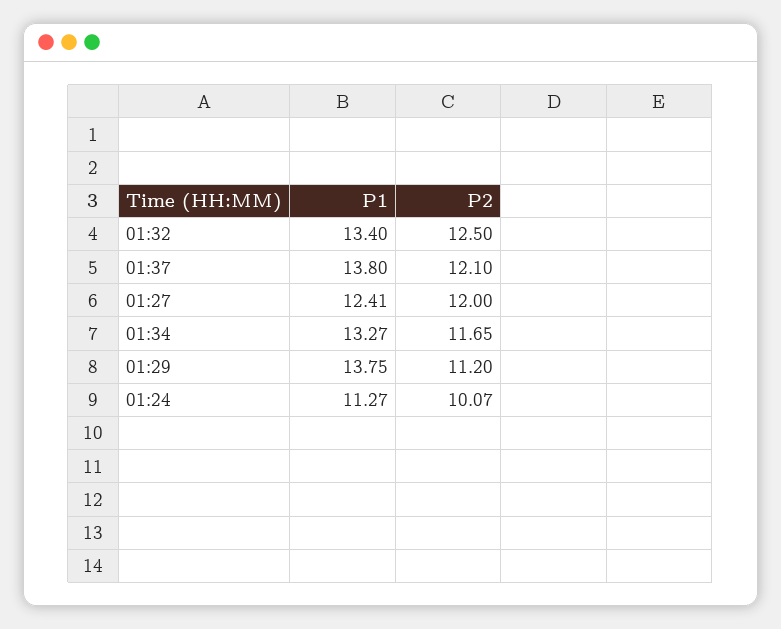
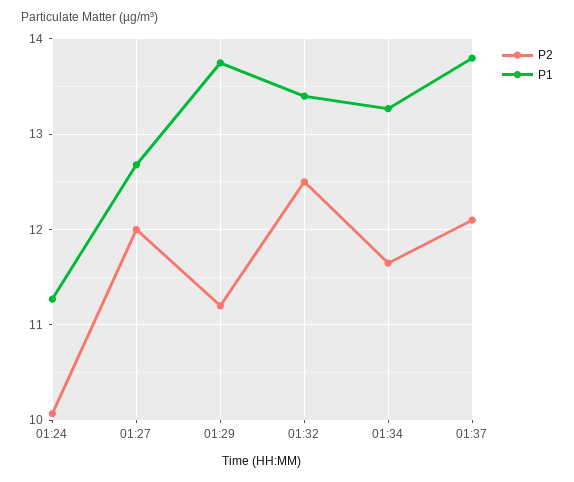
P1, 01:27: 12.41 -> 12.7

